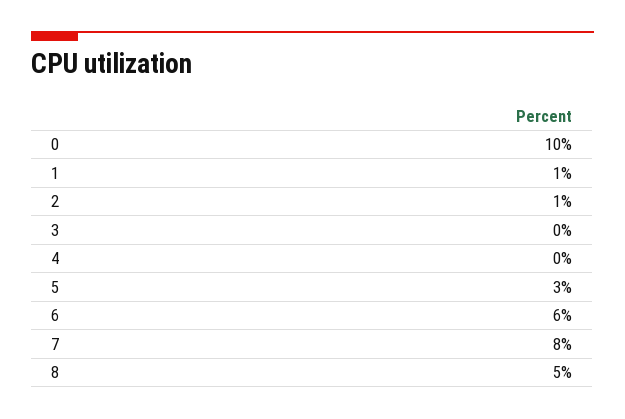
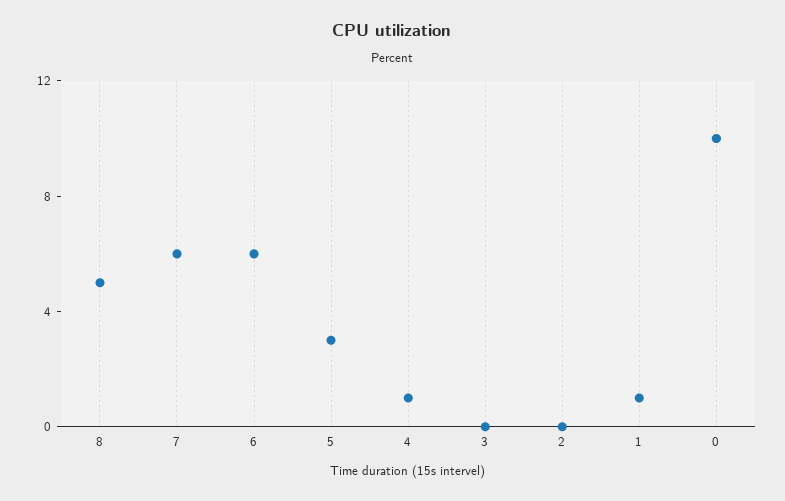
2: 1 -> 0
4: 0 -> 1
7: 8 -> 6

